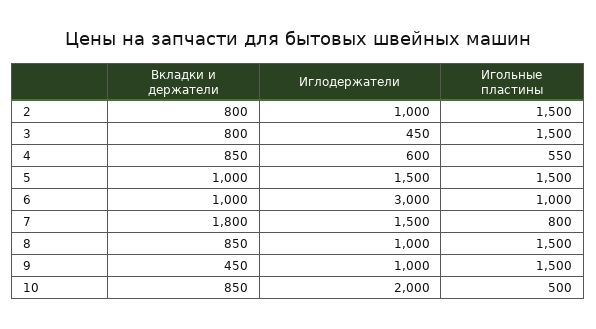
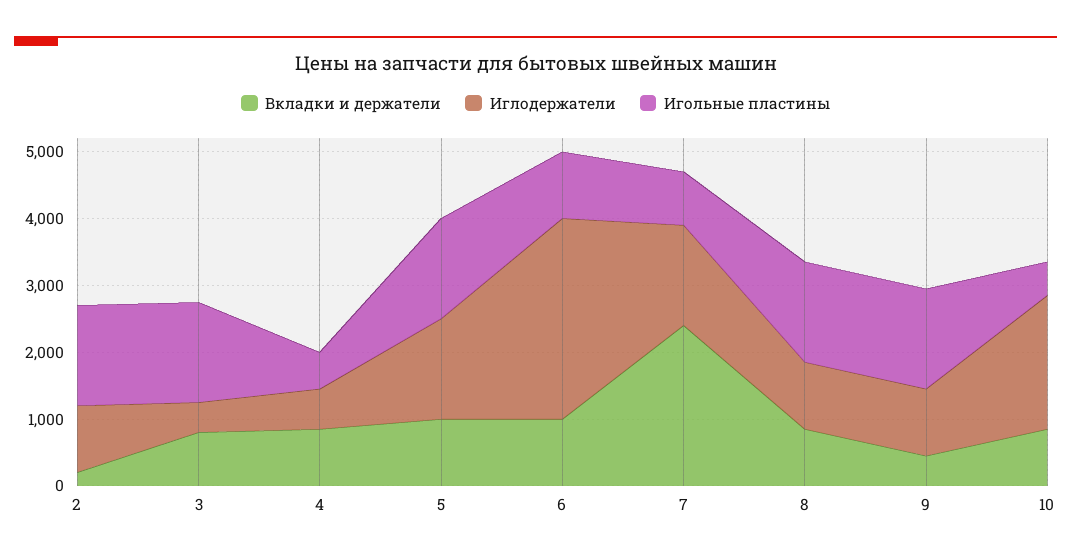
Вкладки и держатели, 2: 800 -> 200
Вкладки и держатели, 7: 1800 -> 2400

